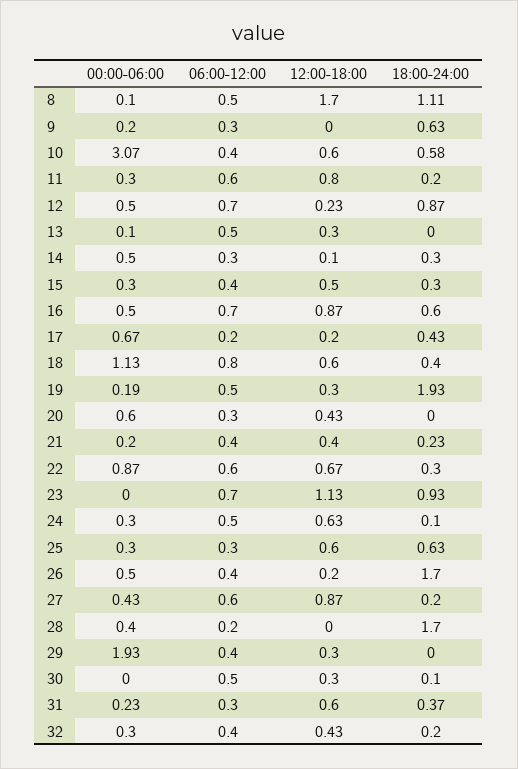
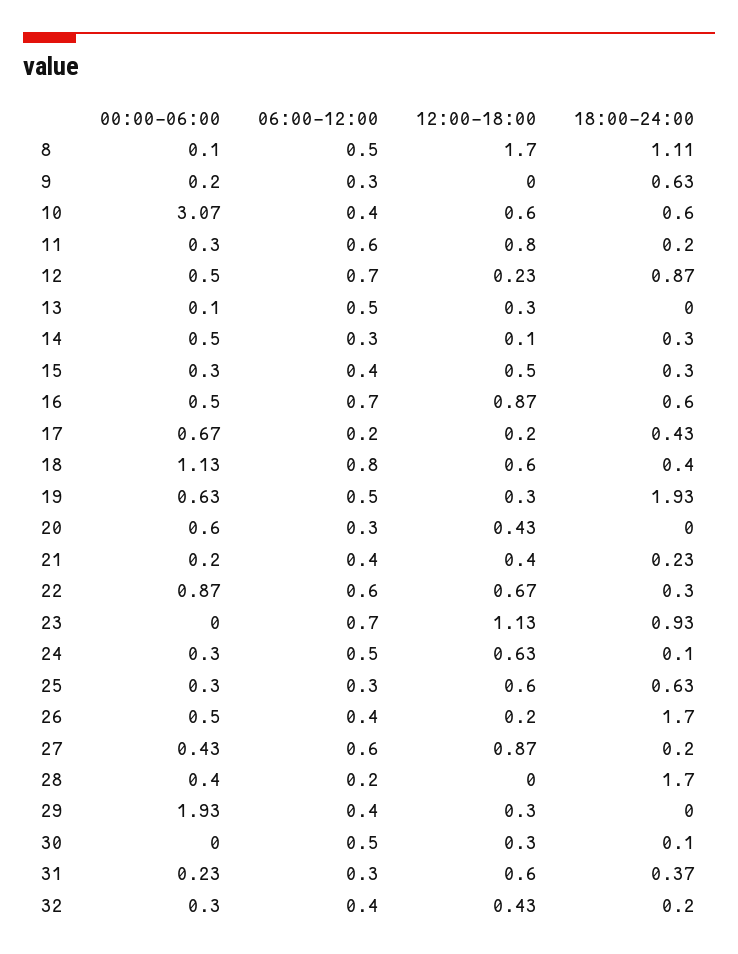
18:00-24:00, 10: 0.58 -> 0.6
00:00-06:00, 19: 0.19 -> 0.63

